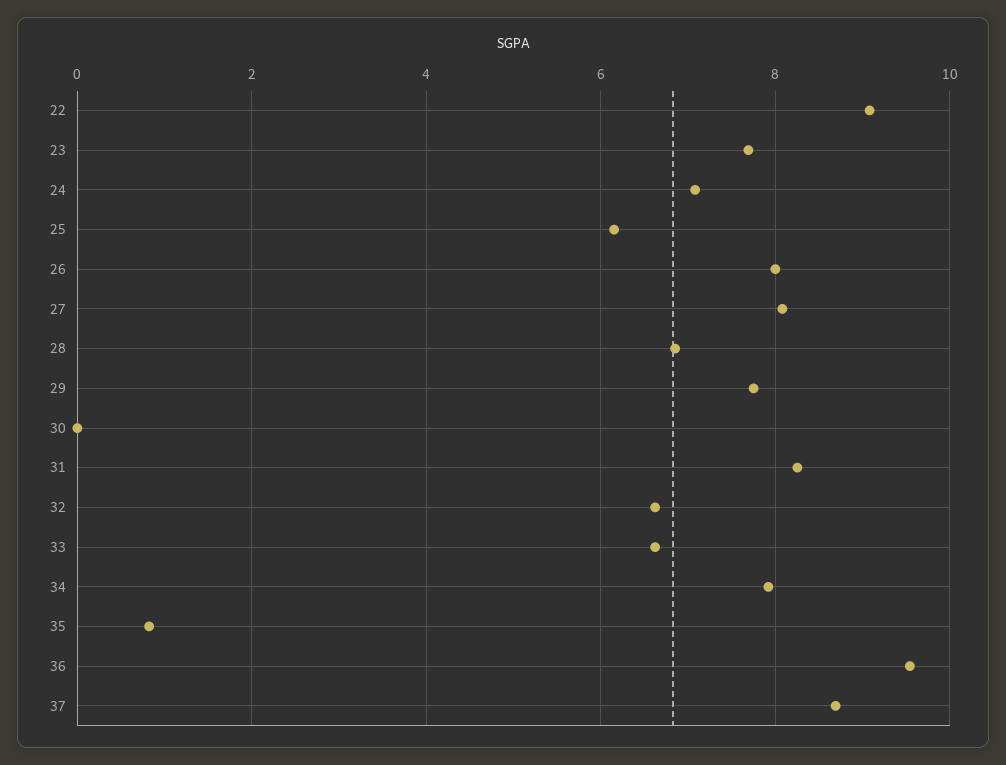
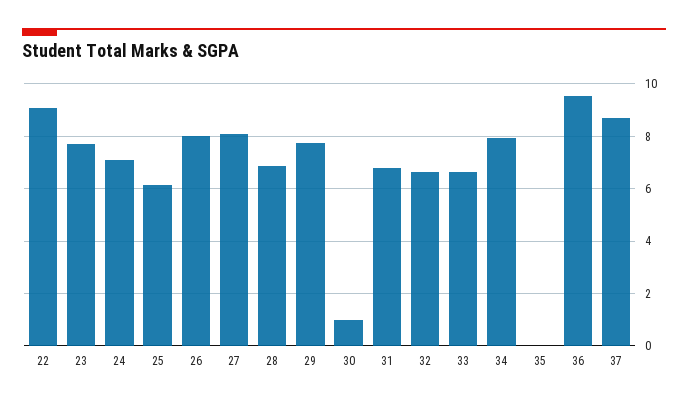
30: 0 -> 1
31: 8.2 -> 6.75
35: 0.8 -> 0

